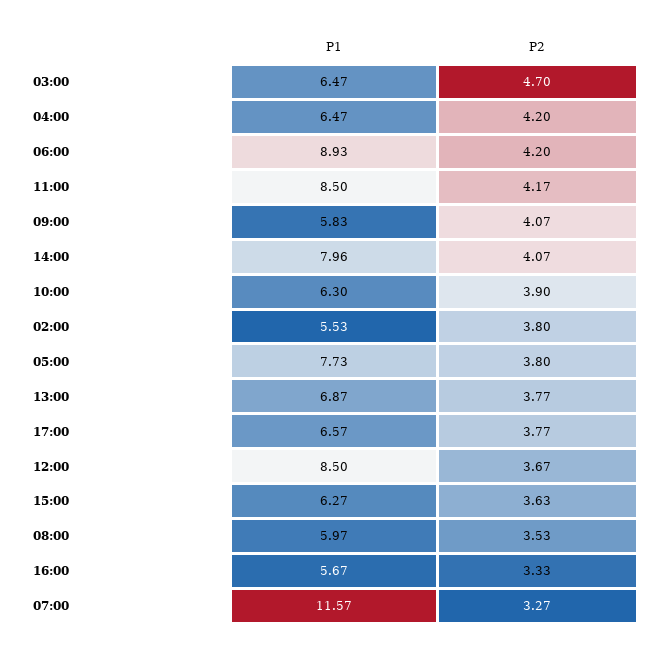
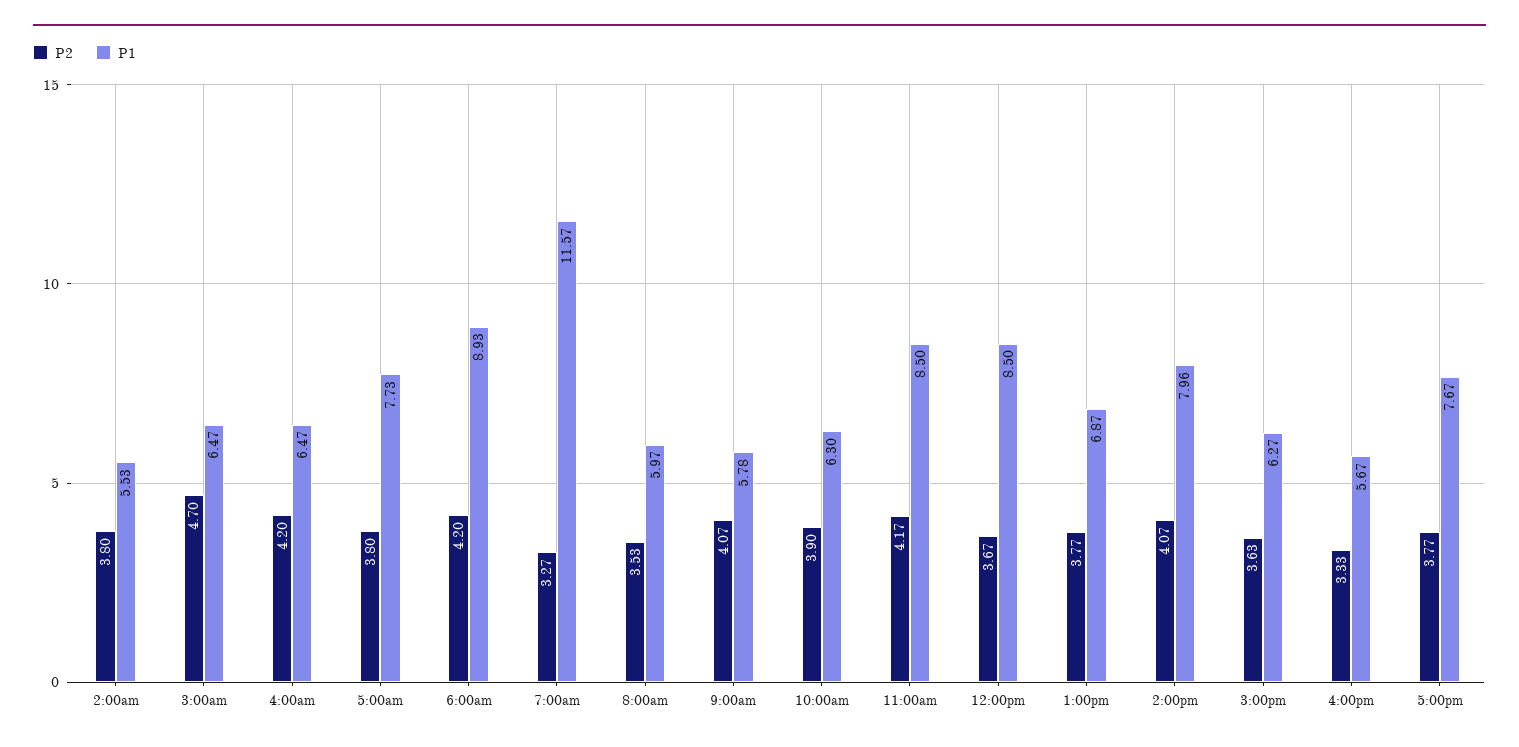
P1, 09:00: 5.83 -> 5.78
P1, 17:00: 6.57 -> 7.67

